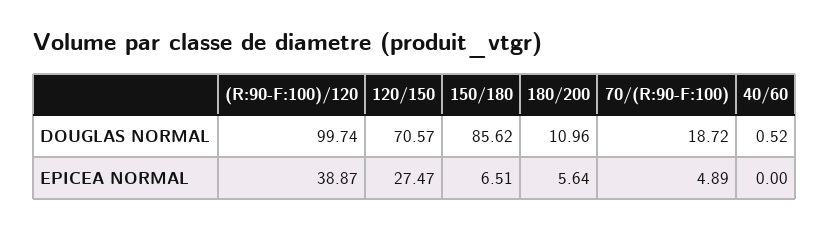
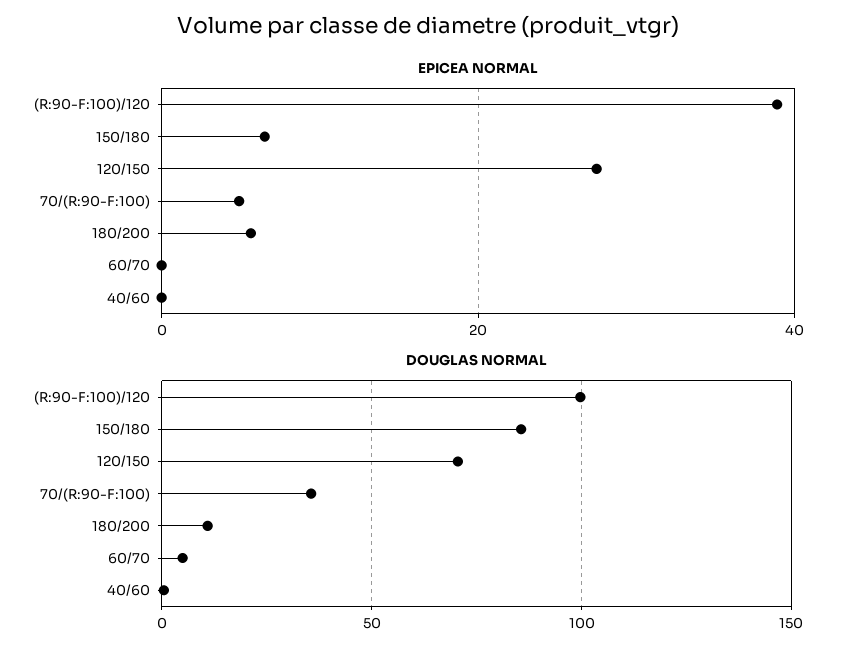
DOUGLAS NORMAL, 70/(R:90-F:100): 18.72 -> 35
EPICEA NORMAL, 60/70: none -> 0
DOUGLAS NORMAL, 60/70: none -> 5

